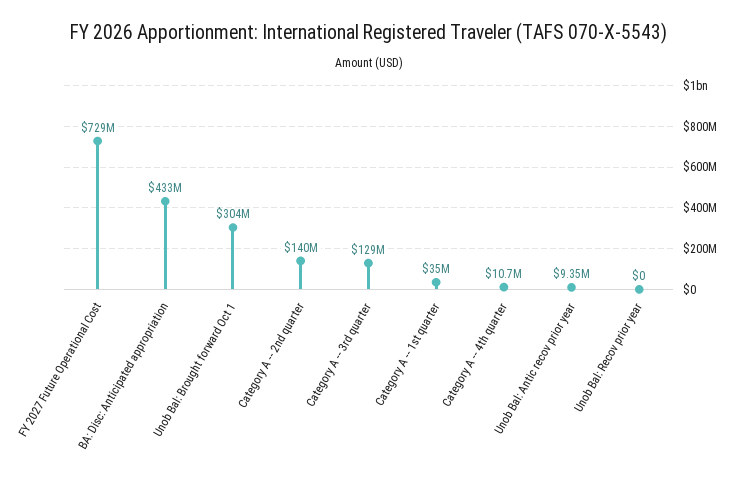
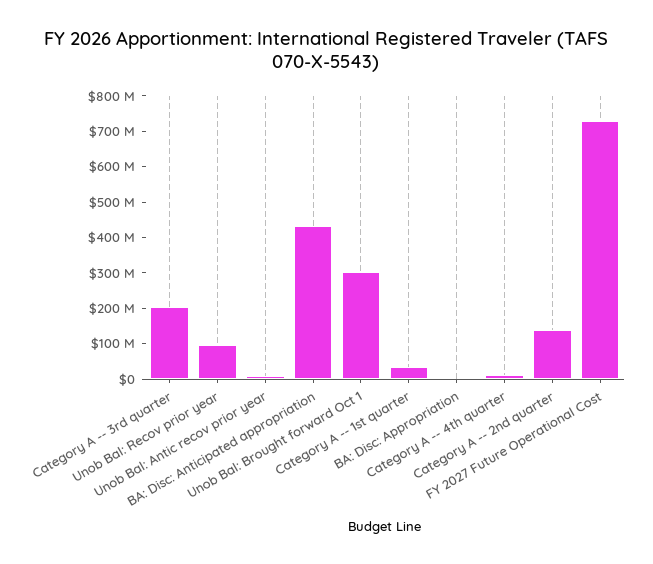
Category A -- 3rd quarter: 129000000 -> 200000000
Unob Bal: Recov prior year: 0 -> 100000000
BA: Disc: Appropriation: none -> 0

